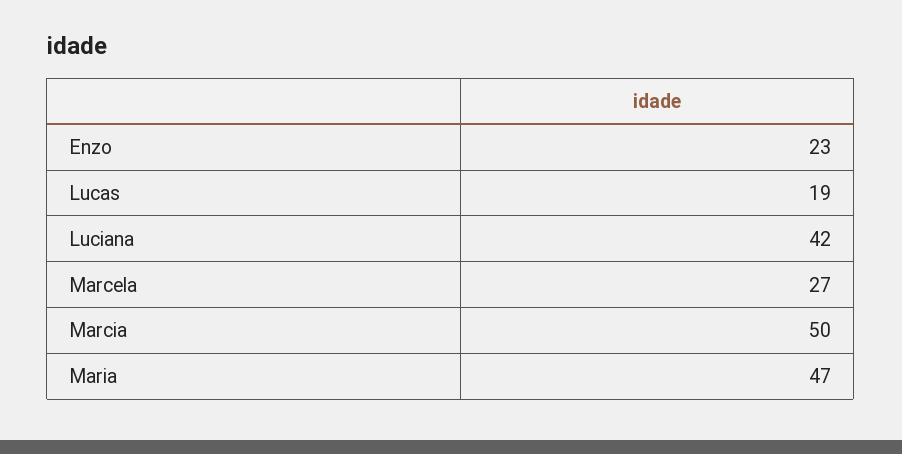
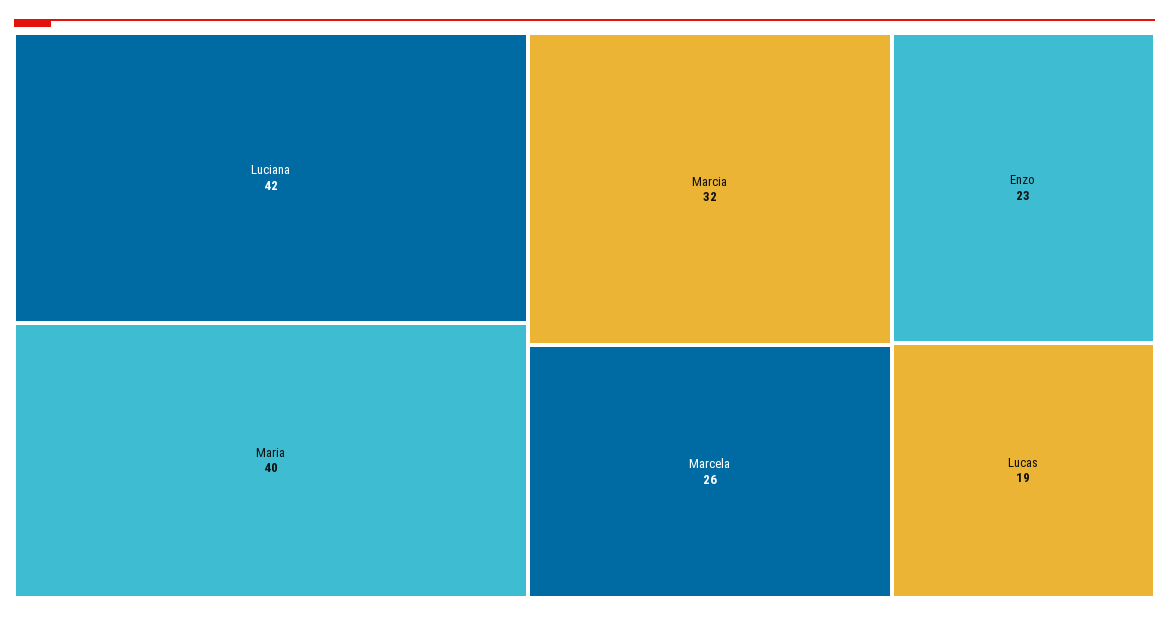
Marcela: 27 -> 26
Marcia: 50 -> 32
Maria: 47 -> 40

